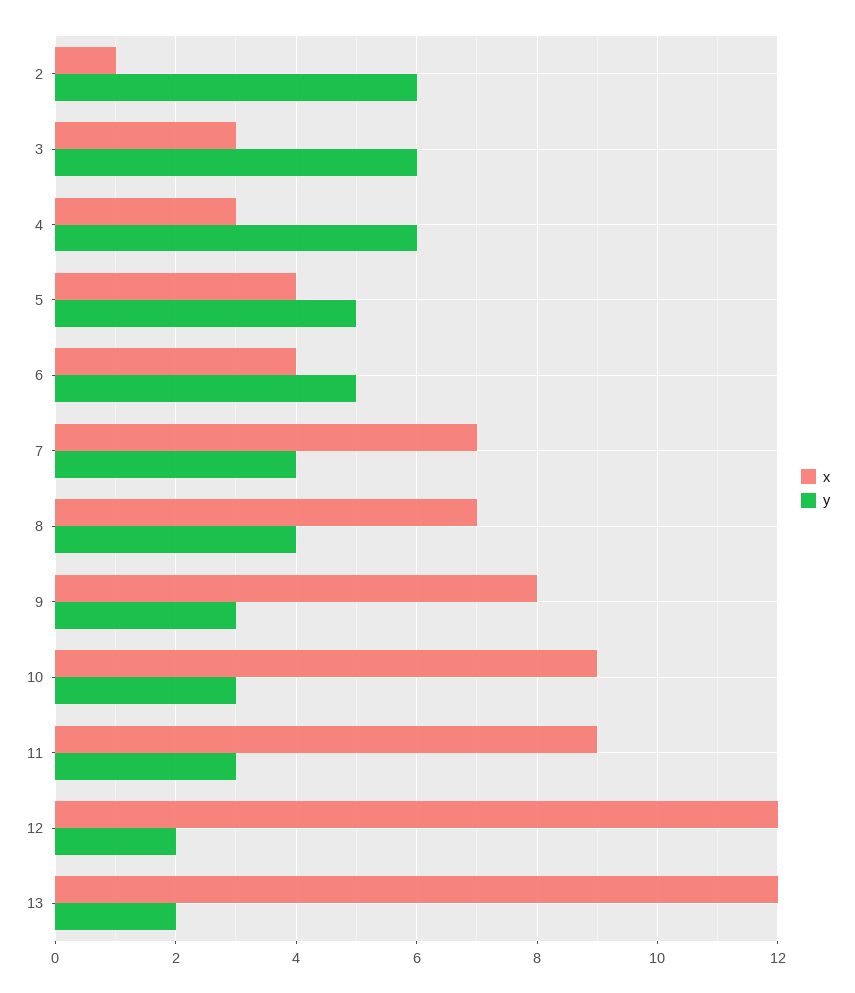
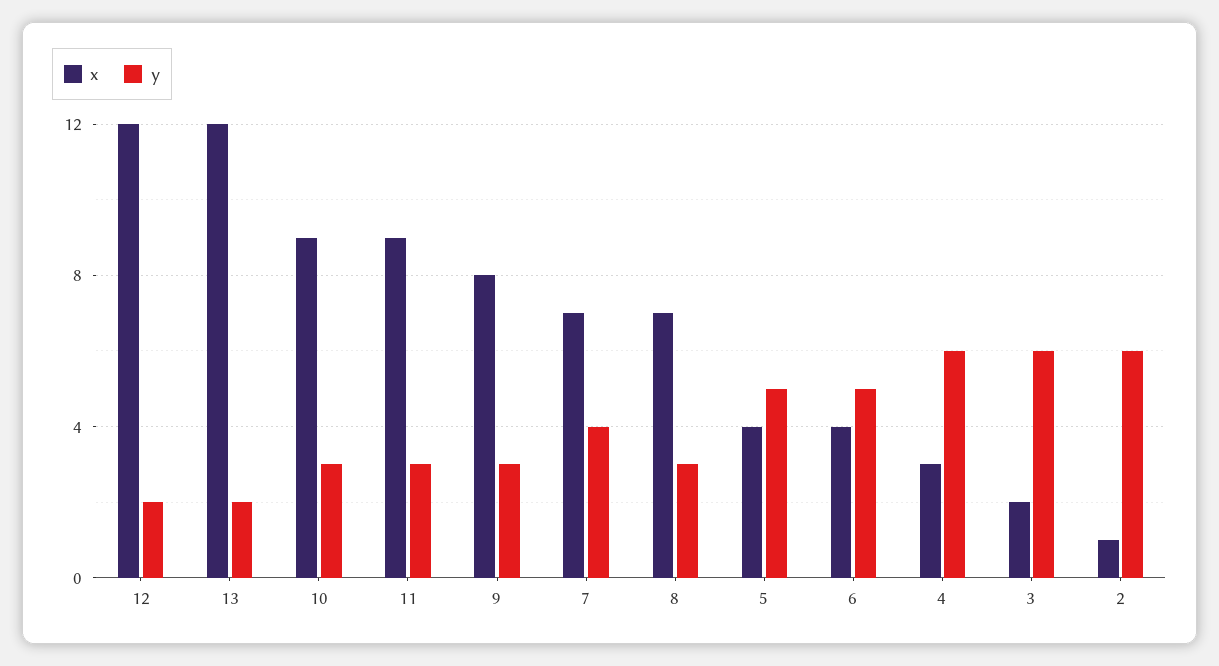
x, 3: 3 -> 2
y, 8: 4 -> 3

